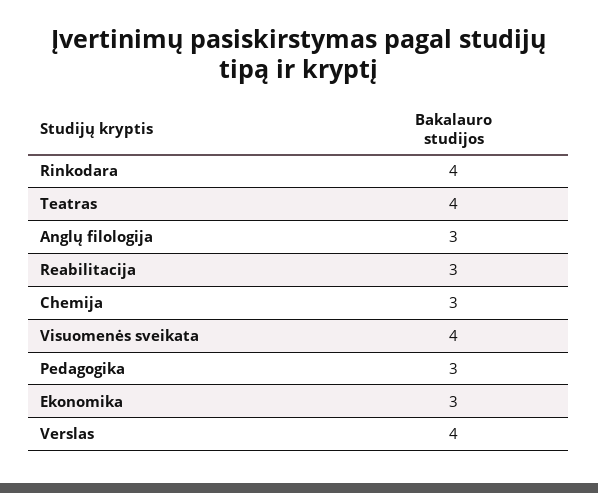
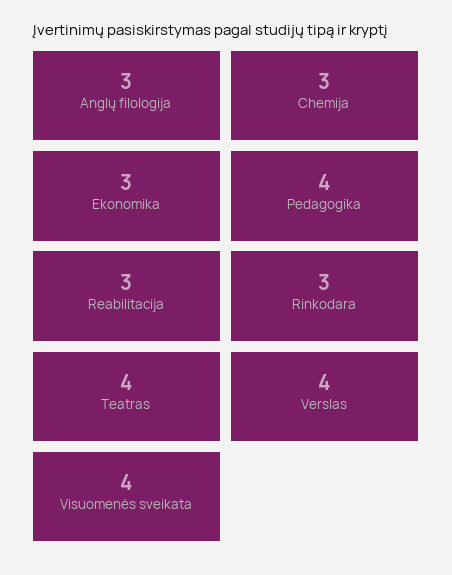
Rinkodara: 4 -> 3
Pedagogika: 3 -> 4

